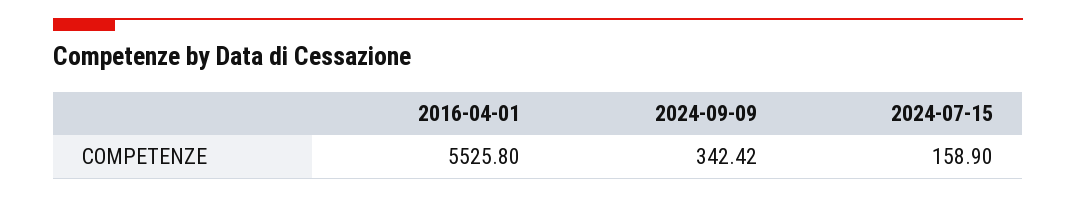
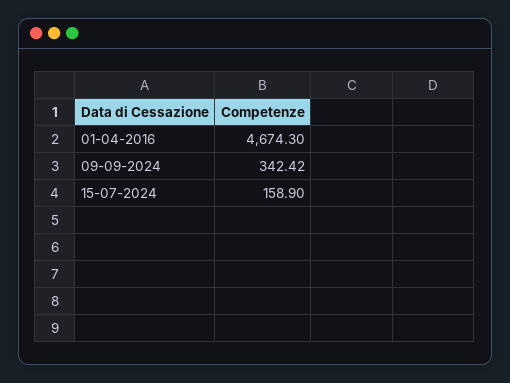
2016-04-01: 5525.8 -> 4674.3

